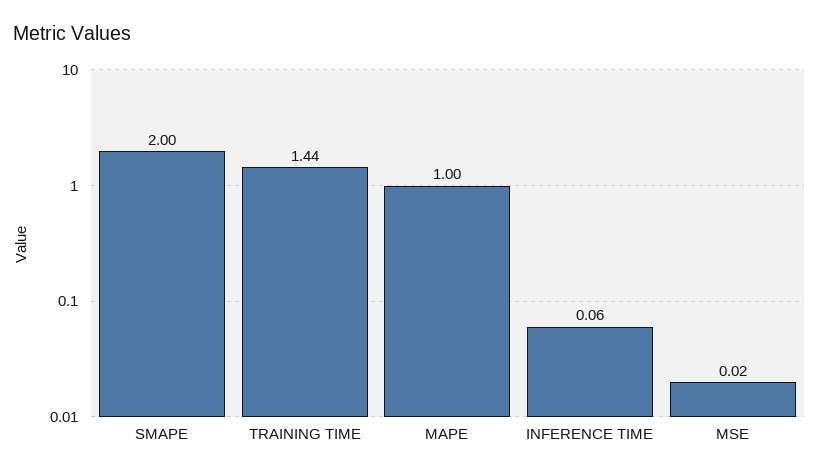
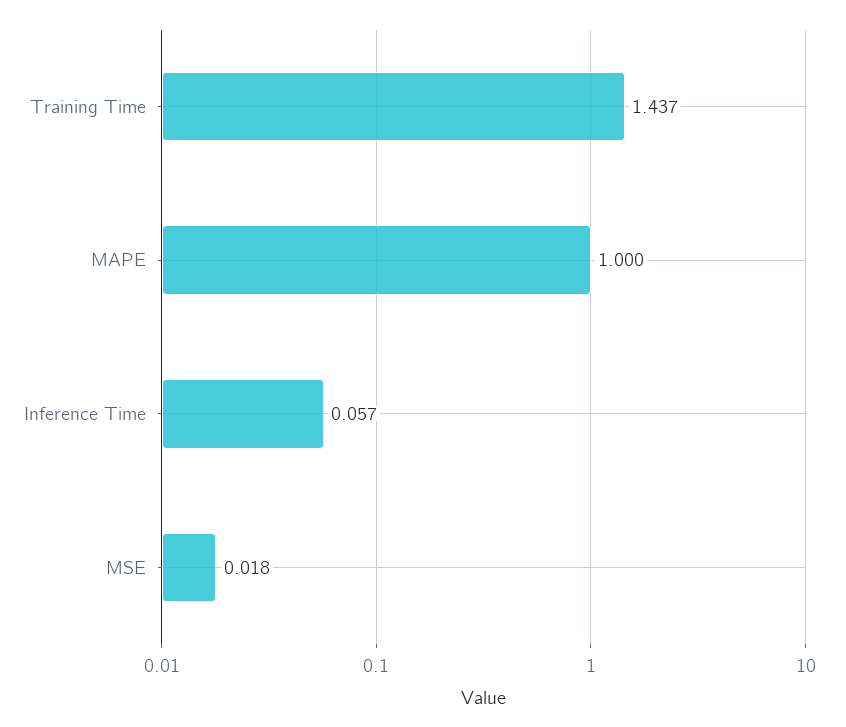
SMAPE: 2 -> none

